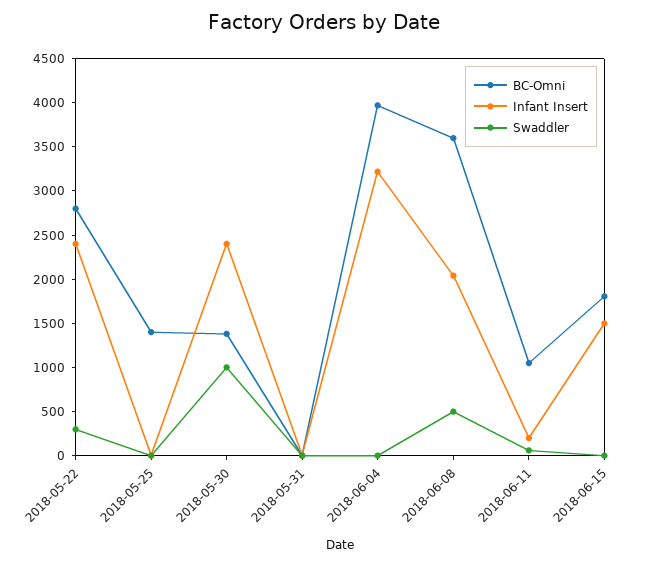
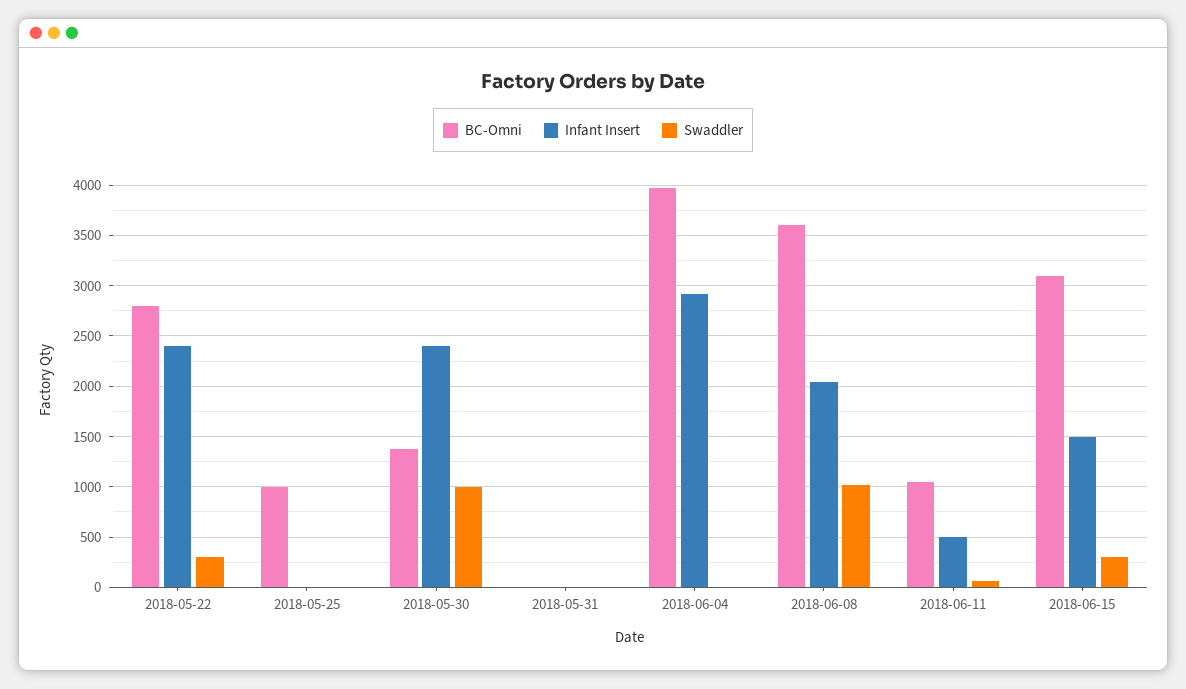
BC-Omni, 2018-05-25: 1400 -> 1000
Infant Insert, 2018-06-04: 3200 -> 2900
Swaddler, 2018-06-08: 500 -> 1000
Infant Insert, 2018-06-11: 200 -> 500
BC-Omni, 2018-06-15: 1800 -> 3100
Swaddler, 2018-06-15: 0 -> 300

